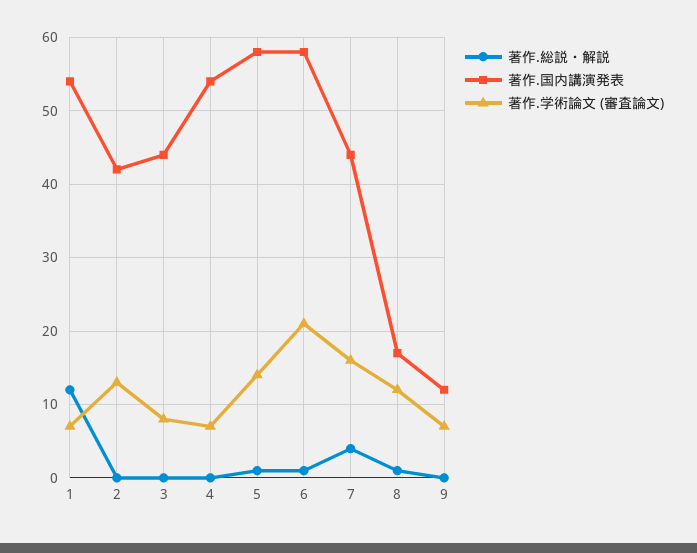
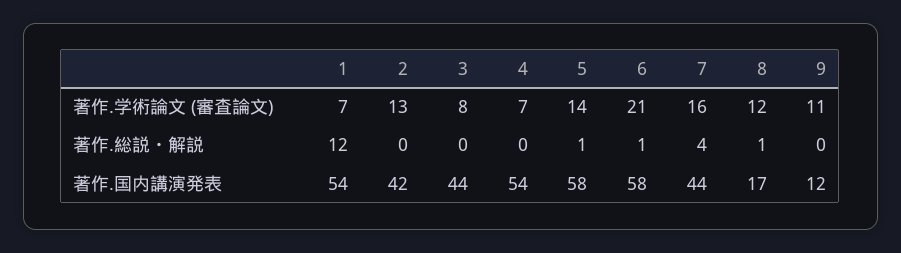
著作.学術論文 (審査論文), 9: 7 -> 11

